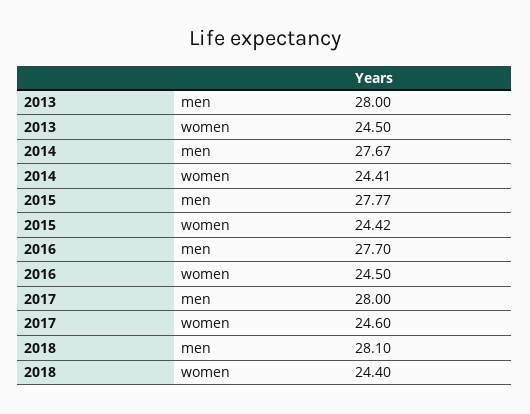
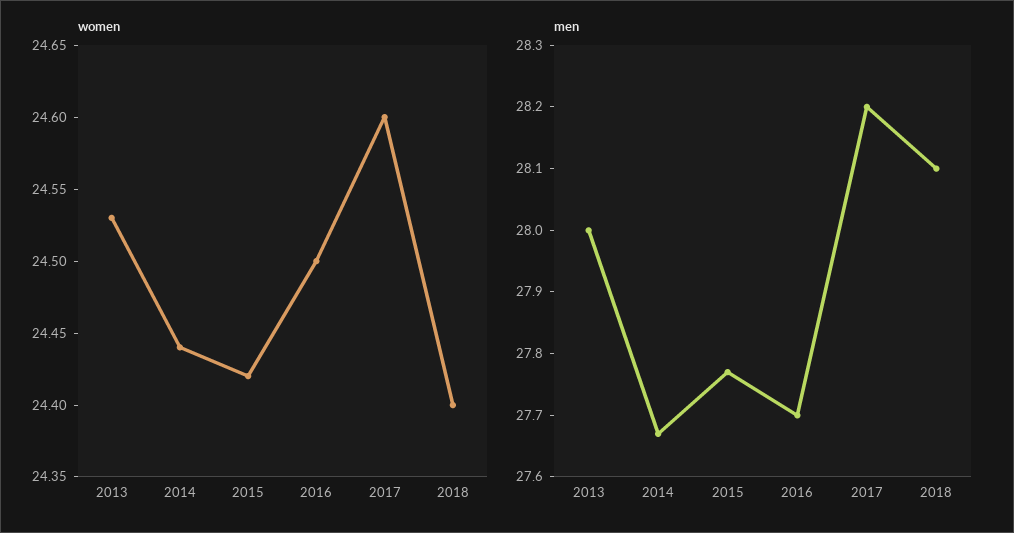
women, 2013: 24.5 -> 24.53
women, 2014: 24.41 -> 24.44
men, 2017: 28 -> 28.2

